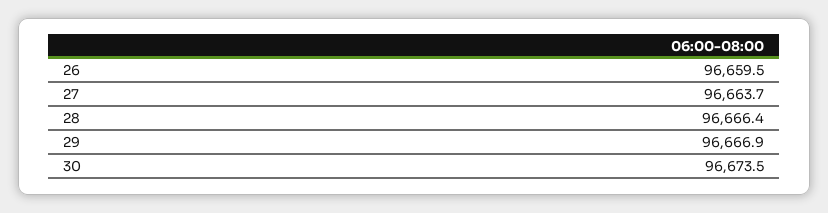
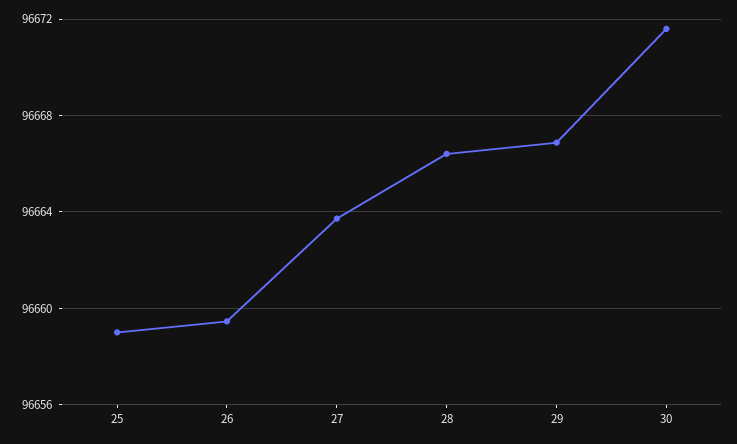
30: 96673.5 -> 96671.5
25: none -> 96659

